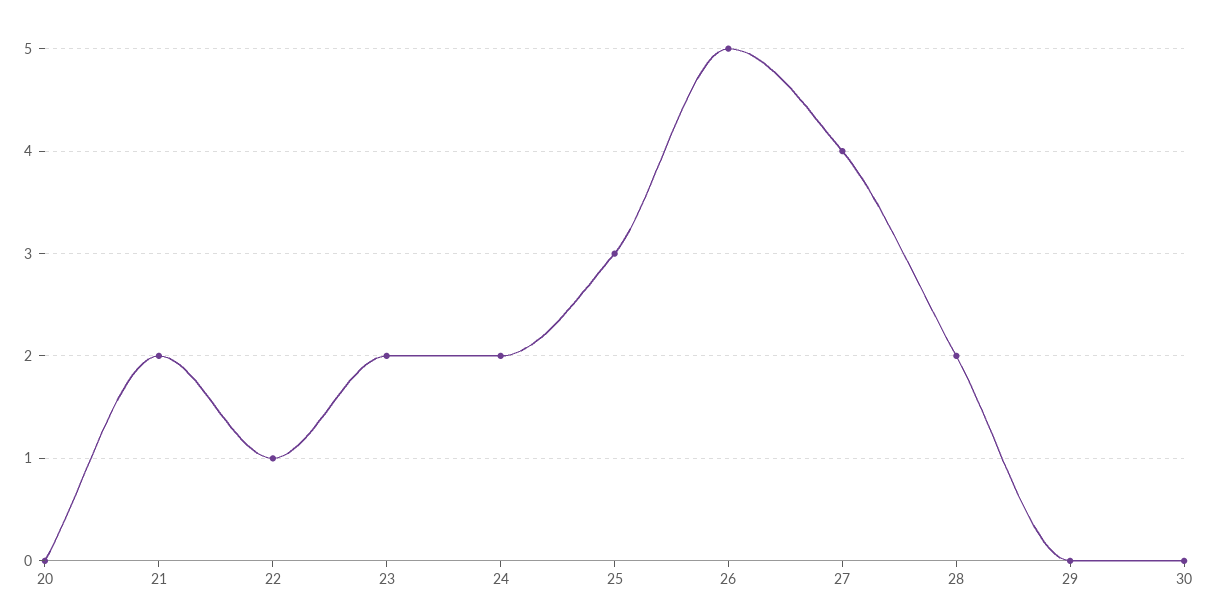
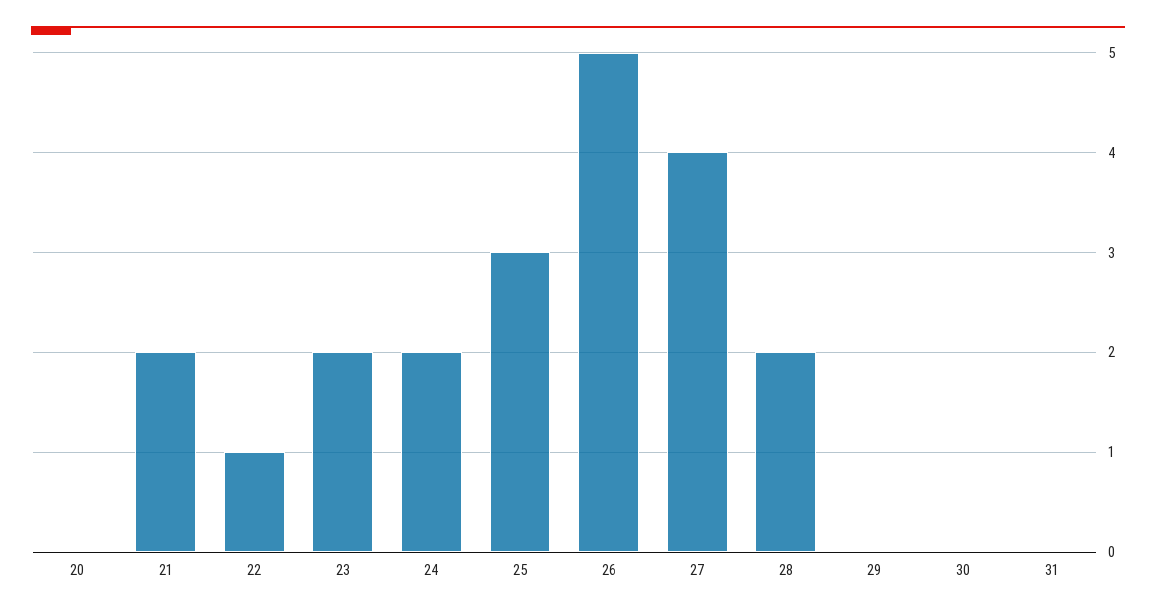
31: none -> 0

